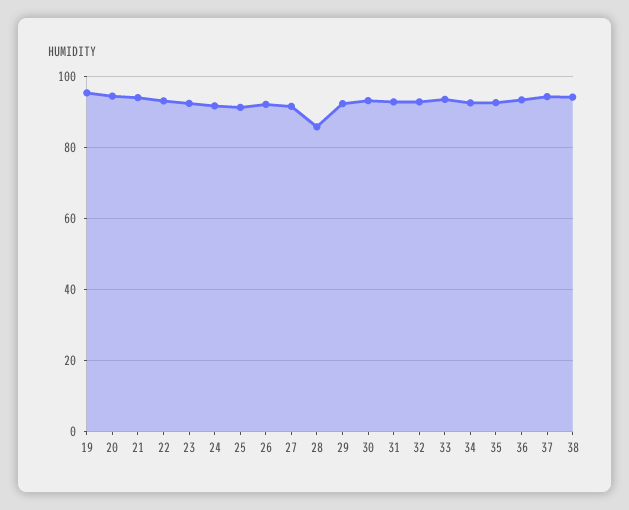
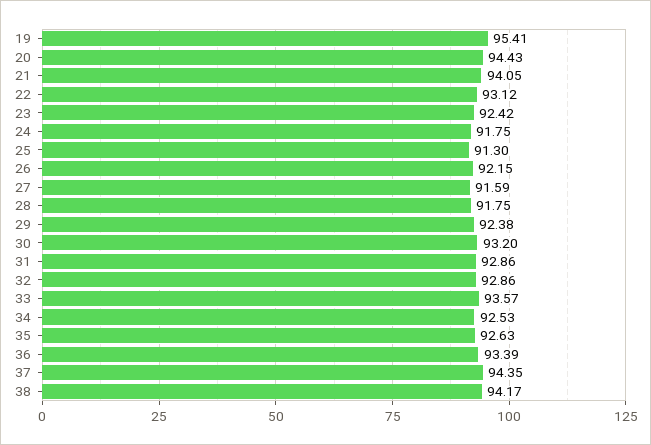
28: 86 -> 91.75

